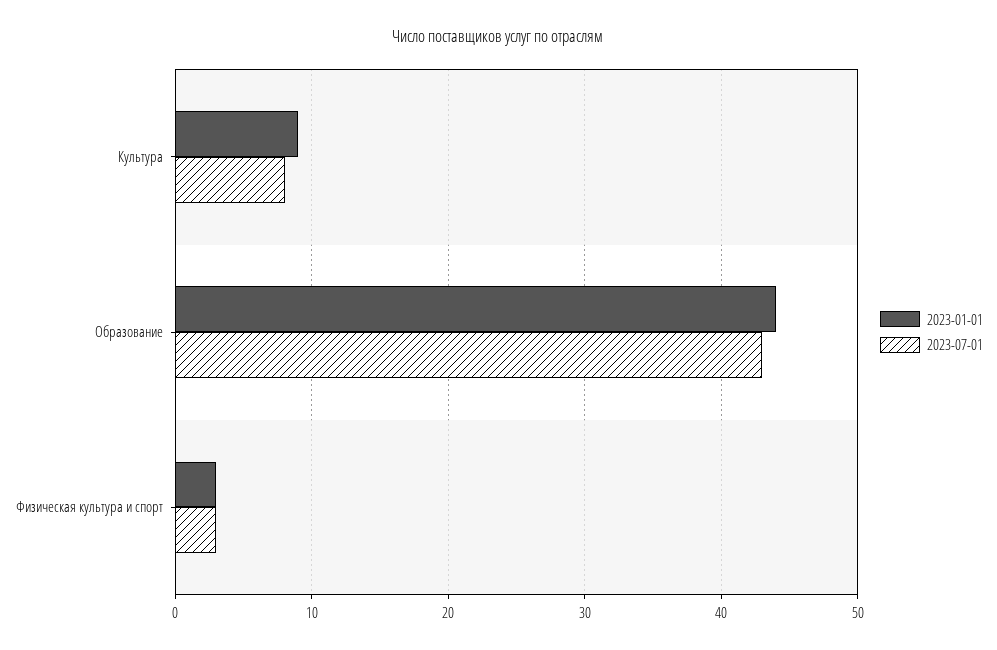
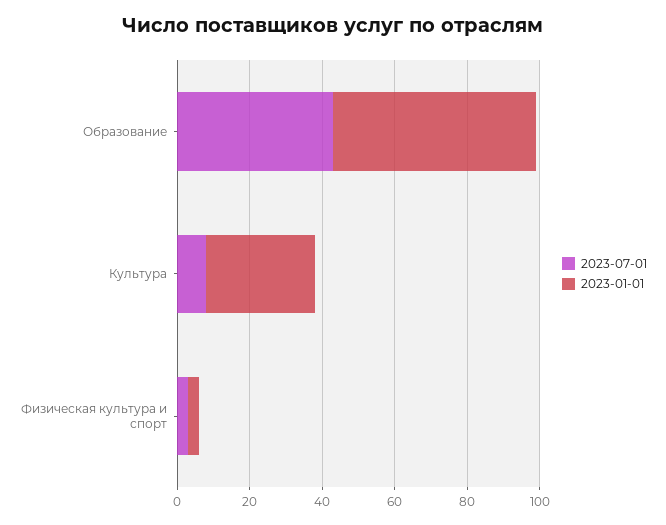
2023-01-01, Культура: 9 -> 30
2023-01-01, Образование: 44 -> 55

